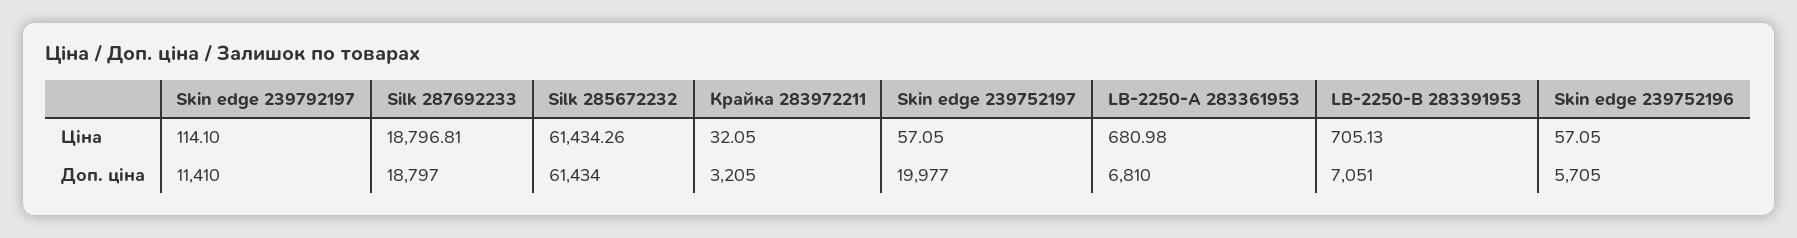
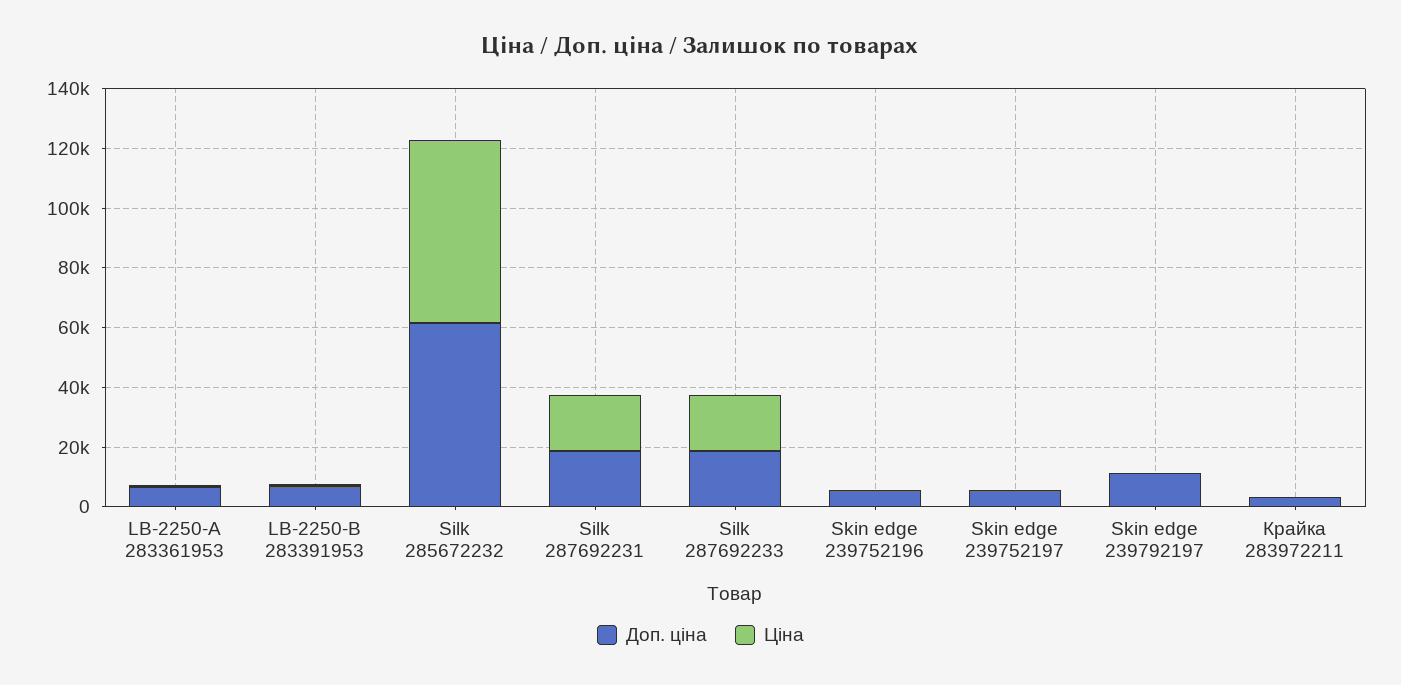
Доп. ціна, Skin edge 239752197: 19977 -> 5000
Доп. ціна, Silk 287692231: none -> 20000
Ціна, Silk 287692231: none -> 20000

